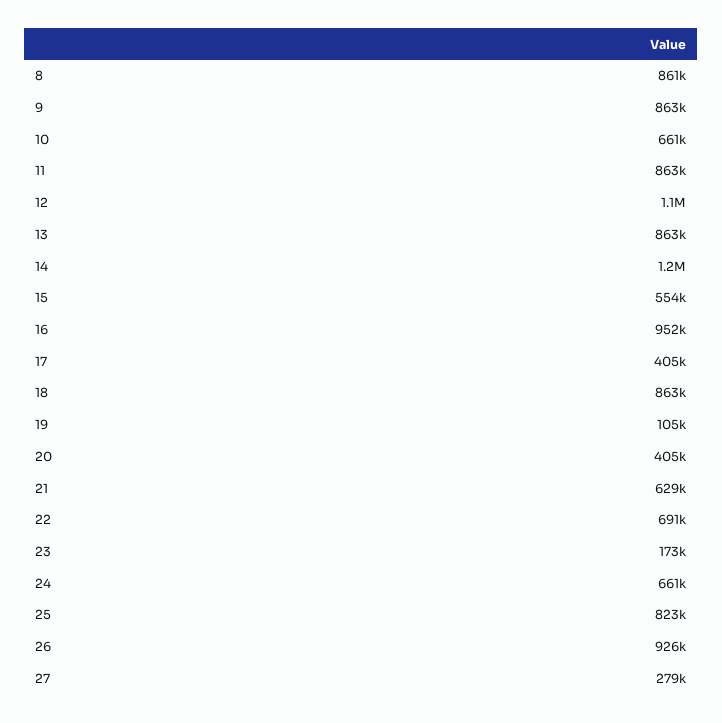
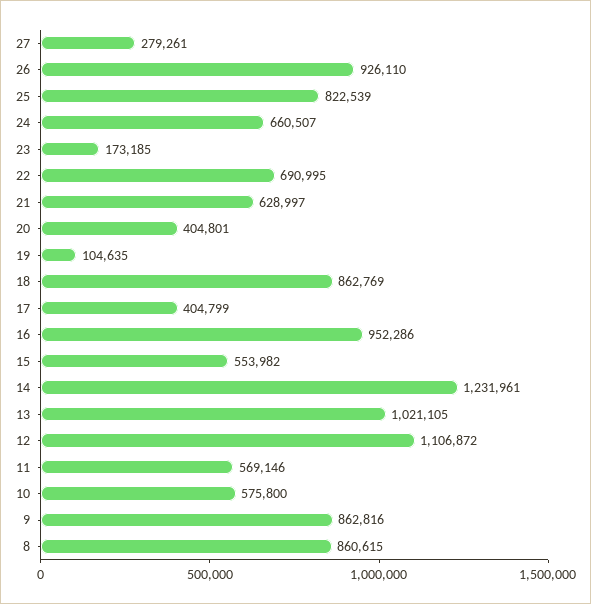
10: 661000 -> 575800
11: 863000 -> 569146
13: 863000 -> 1021105

